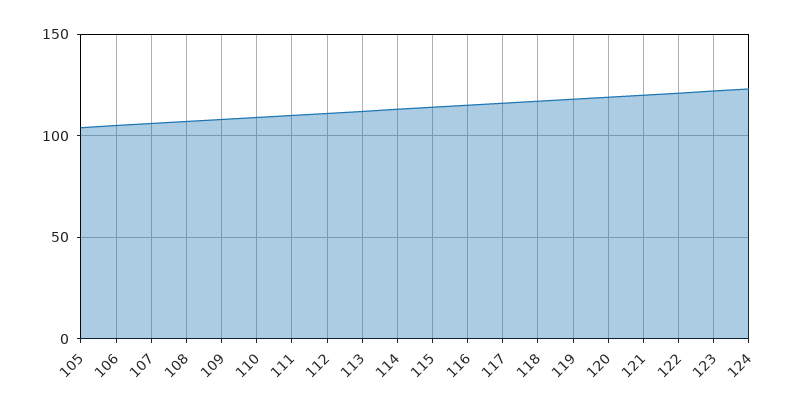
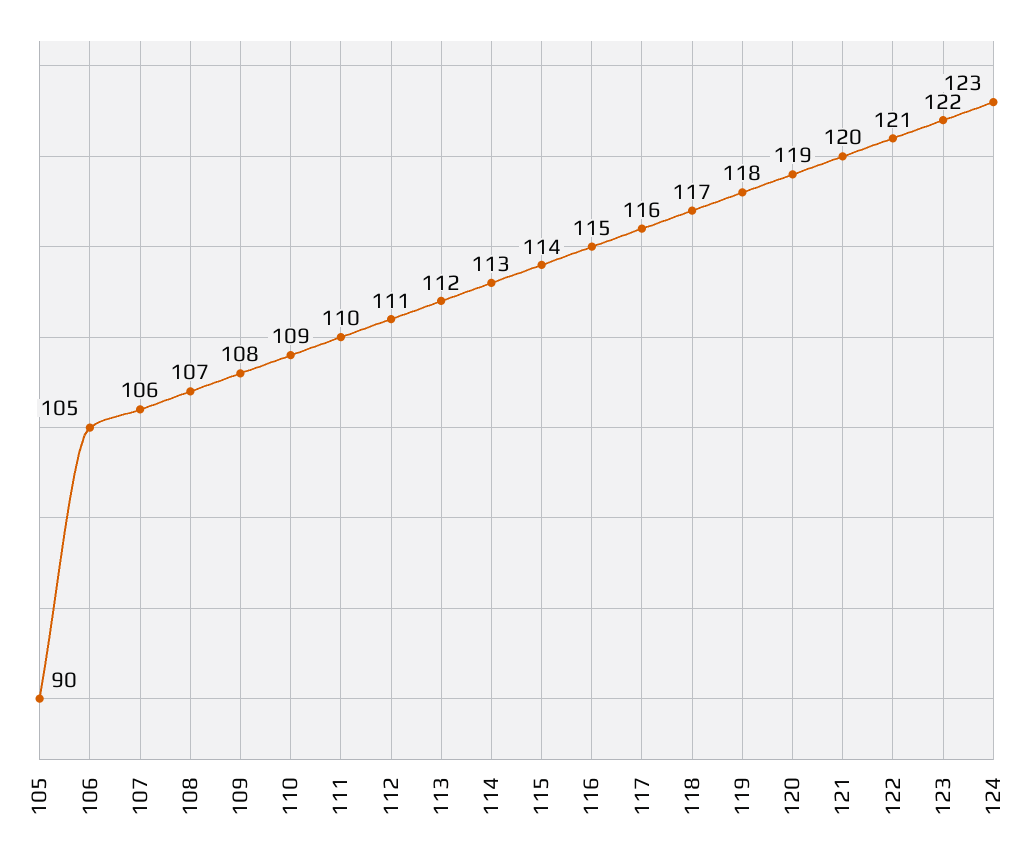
105: 105 -> 90

